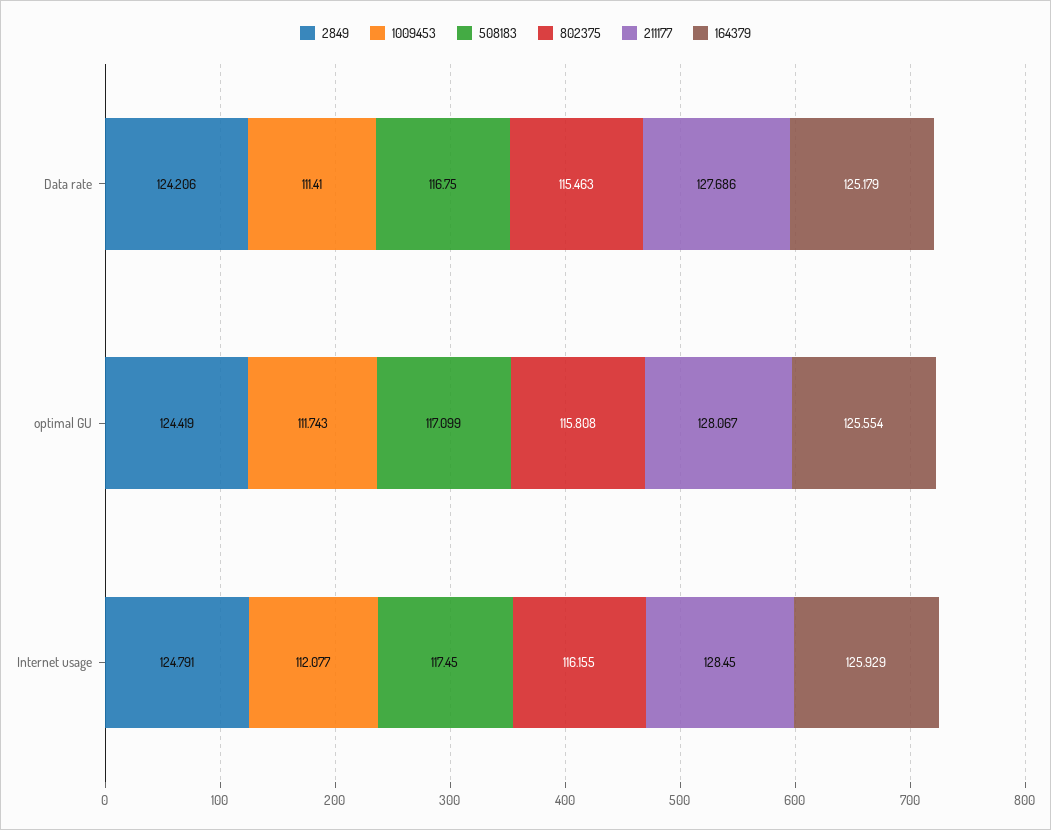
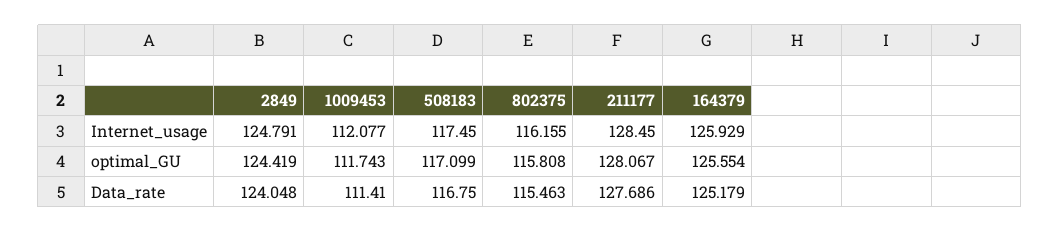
2849, Data rate: 124.206 -> 124.048

